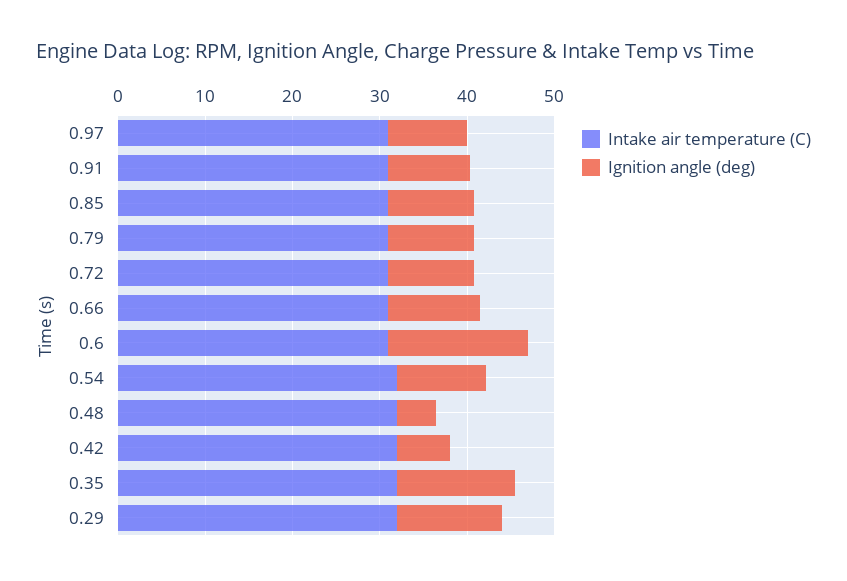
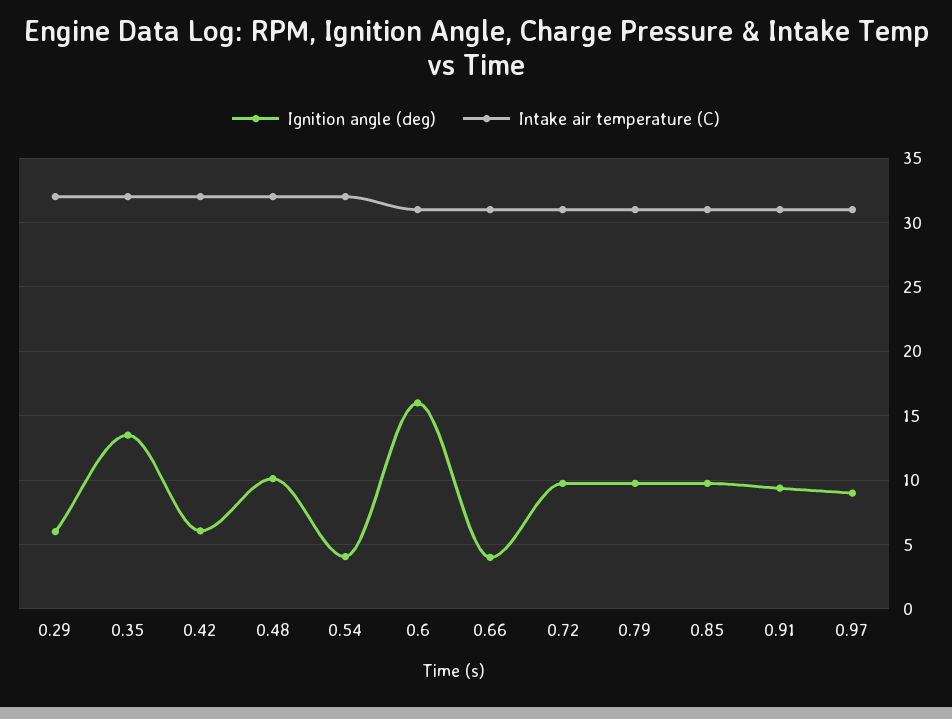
Ignition angle (deg), 0.66: 10 -> 4
Ignition angle (deg), 0.54: 10 -> 4
Ignition angle (deg), 0.48: 4 -> 10
Ignition angle (deg), 0.29: 12 -> 6

